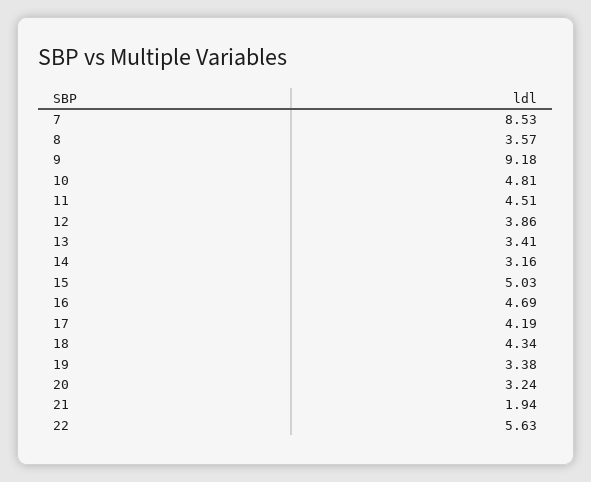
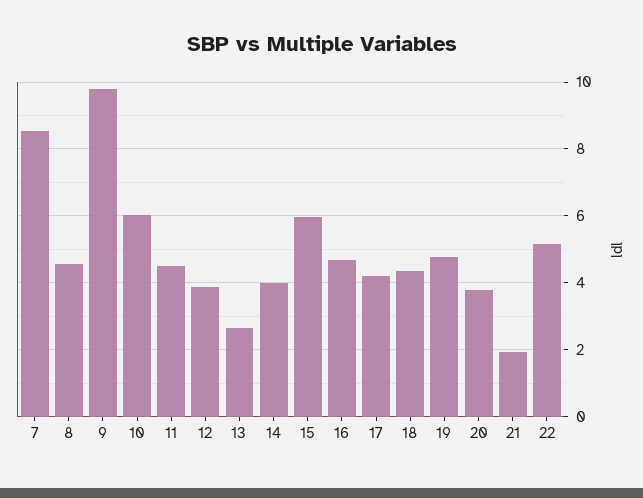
8: 3.57 -> 4.6
9: 9.18 -> 9.8
10: 4.81 -> 6
13: 3.41 -> 2.6
14: 3.16 -> 4
15: 5.03 -> 6
19: 3.38 -> 4.8
20: 3.24 -> 3.8
22: 5.63 -> 5.2

